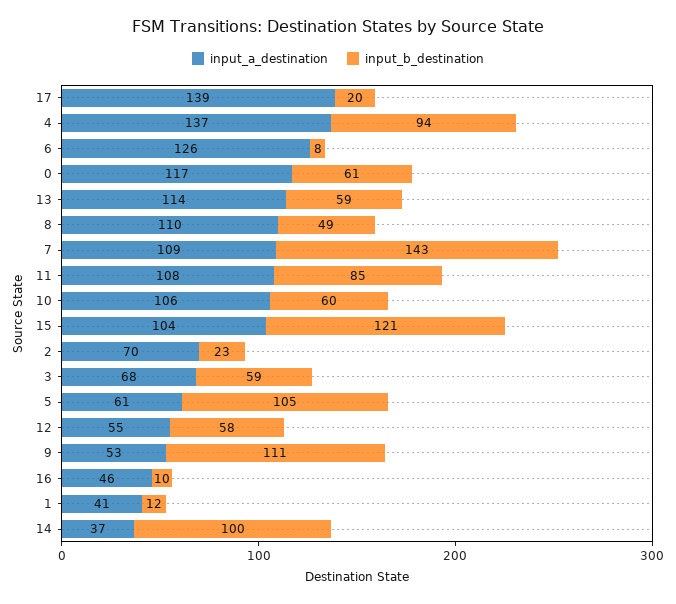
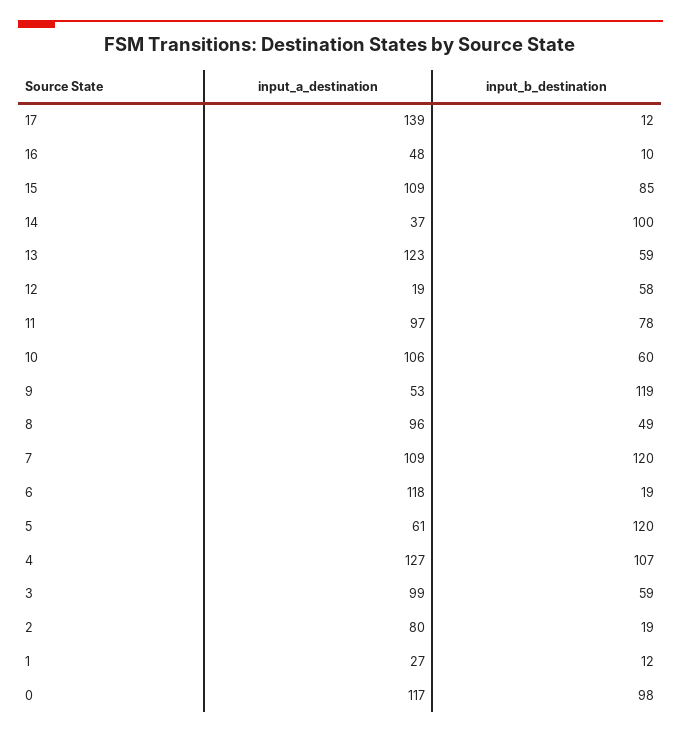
input_b_destination, 17: 20 -> 12
input_a_destination, 4: 137 -> 127
input_b_destination, 4: 94 -> 107
input_a_destination, 6: 126 -> 118
input_b_destination, 6: 8 -> 19
input_b_destination, 0: 61 -> 98
input_a_destination, 13: 114 -> 123
input_a_destination, 8: 110 -> 96
input_b_destination, 7: 143 -> 120
input_a_destination, 11: 108 -> 97
input_b_destination, 11: 85 -> 78
input_a_destination, 15: 104 -> 109
input_b_destination, 15: 121 -> 85
input_a_destination, 2: 70 -> 80
input_b_destination, 2: 23 -> 19
input_a_destination, 3: 68 -> 99
input_b_destination, 5: 105 -> 120
input_a_destination, 12: 55 -> 19
input_b_destination, 9: 111 -> 119
input_a_destination, 16: 46 -> 48
input_a_destination, 1: 41 -> 27

